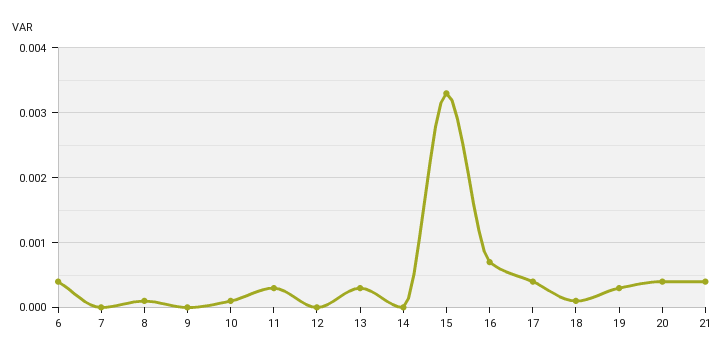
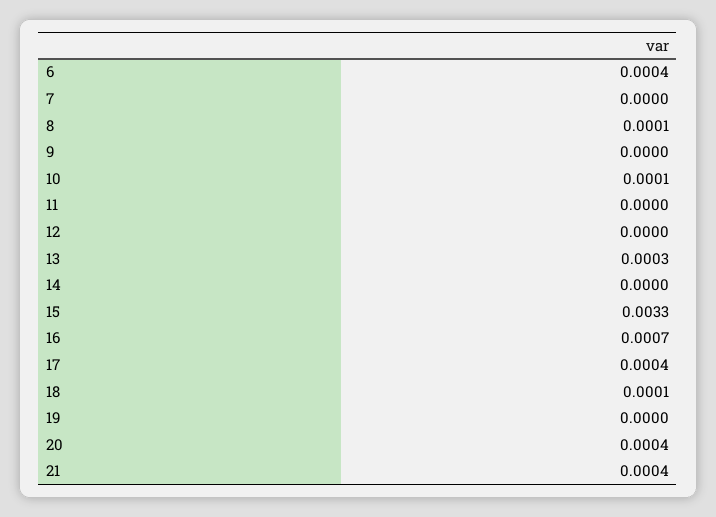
11: 0.0003 -> 0
19: 0.0003 -> 0

